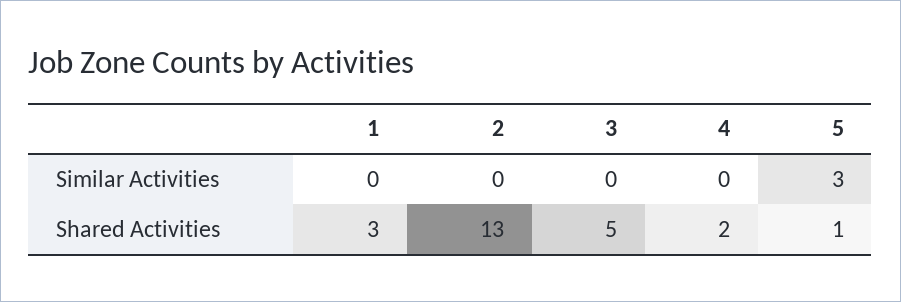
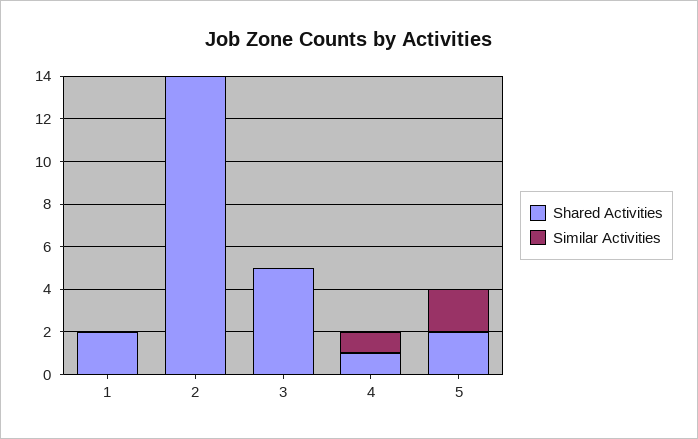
Similar Activities, 4: 0 -> 1
Similar Activities, 5: 3 -> 2
Shared Activities, 1: 3 -> 2
Shared Activities, 2: 13 -> 14
Shared Activities, 4: 2 -> 1
Shared Activities, 5: 1 -> 2

